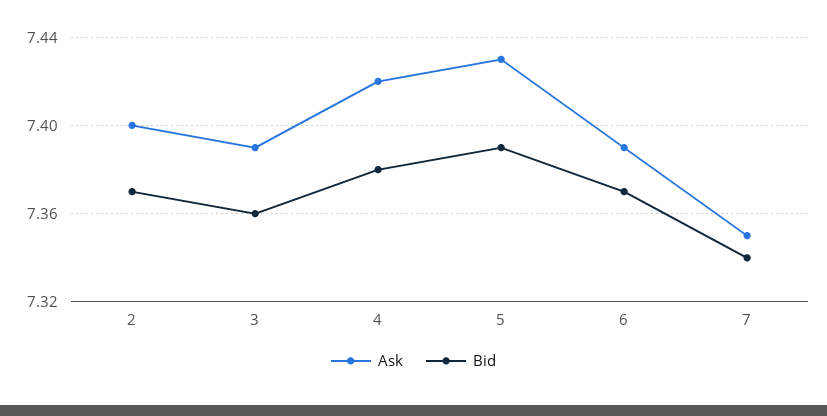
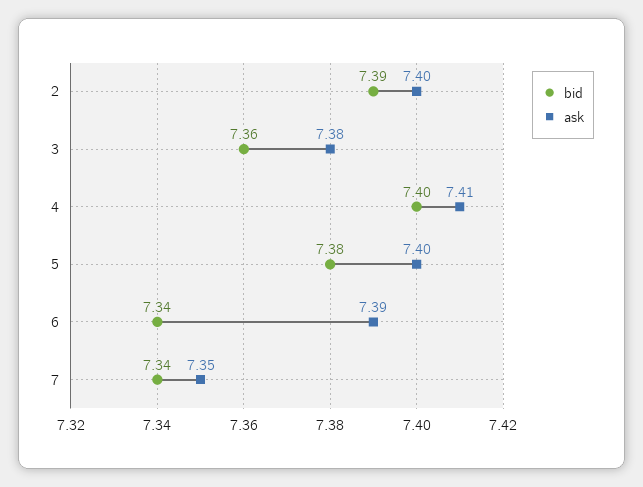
Bid, 2: 7.37 -> 7.39
Ask, 3: 7.39 -> 7.38
Ask, 4: 7.42 -> 7.41
Bid, 4: 7.38 -> 7.4
Ask, 5: 7.43 -> 7.4
Bid, 5: 7.39 -> 7.38
Bid, 6: 7.37 -> 7.34

